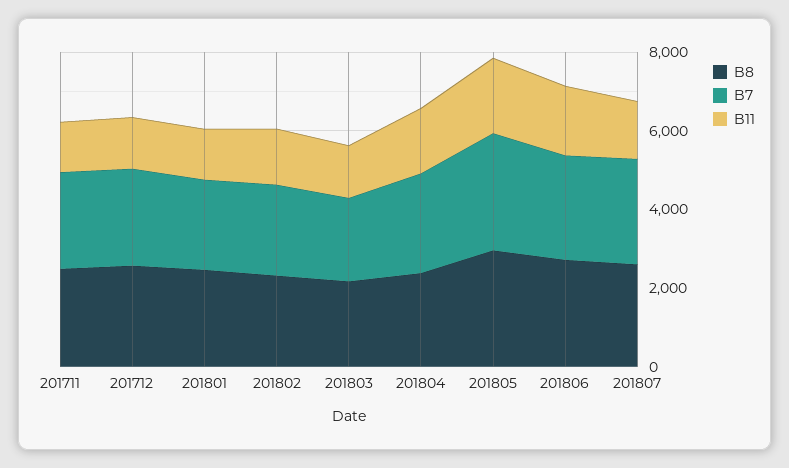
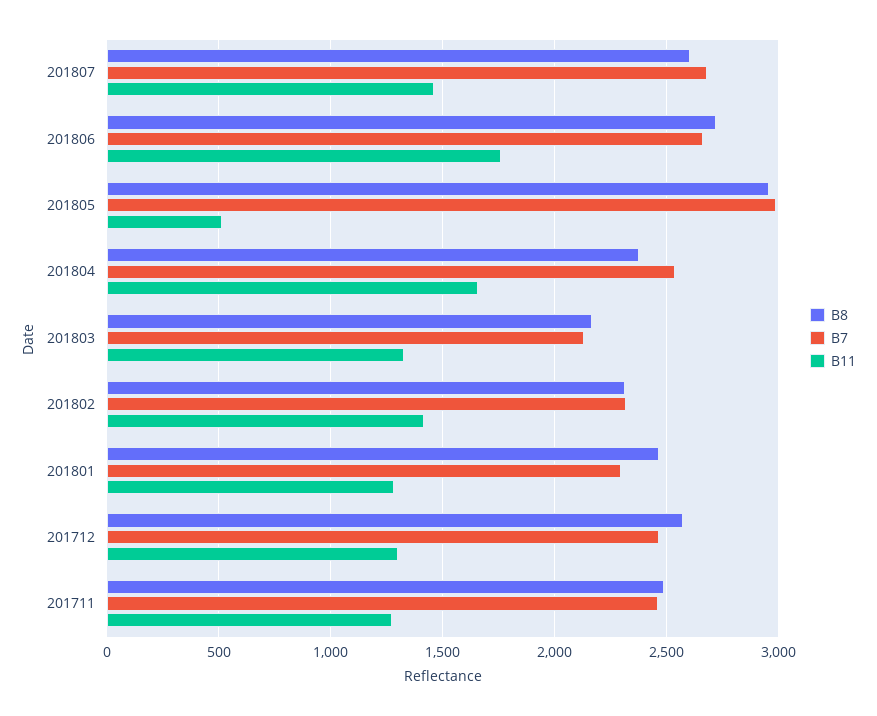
B11, 201805: 2000 -> 500

